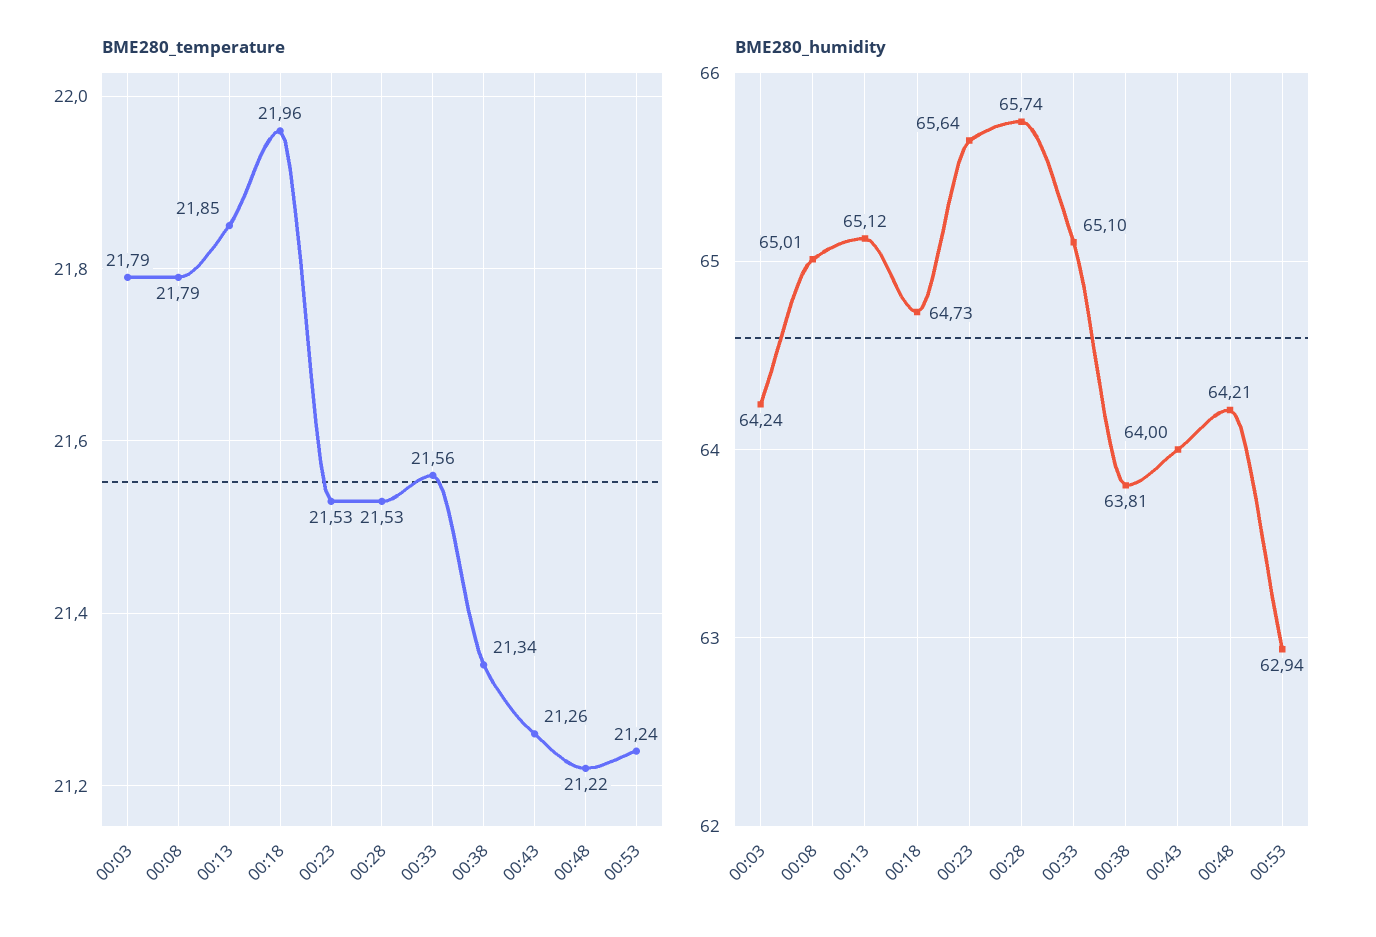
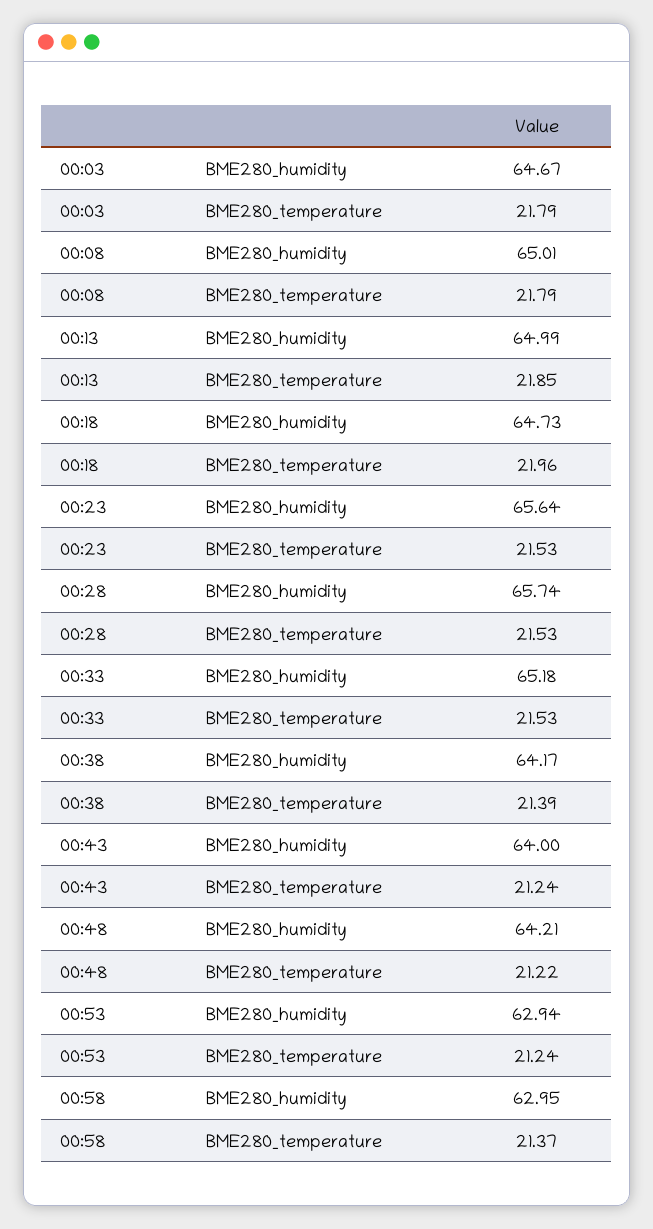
BME280_temperature, 00:33: 21.56 -> 21.53
BME280_temperature, 00:38: 21.34 -> 21.39
BME280_temperature, 00:43: 21.26 -> 21.24
BME280_humidity, 00:03: 64.24 -> 64.67
BME280_humidity, 00:13: 65.12 -> 64.99
BME280_humidity, 00:33: 65.1 -> 65.18
BME280_humidity, 00:38: 63.81 -> 64.17
BME280_humidity, 00:58: none -> 62.95
BME280_temperature, 00:58: none -> 21.37

